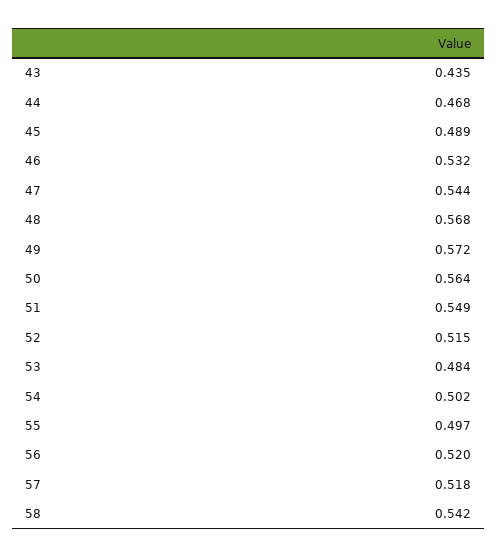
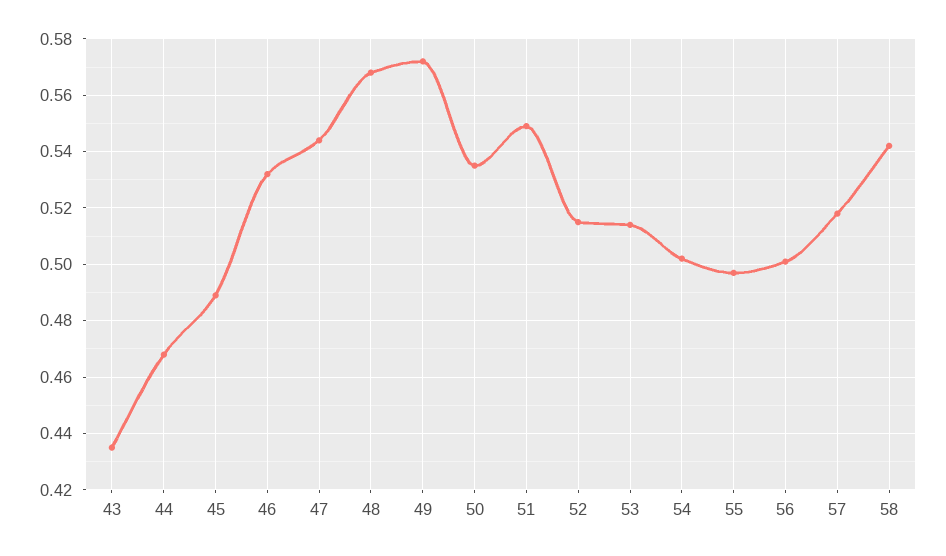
50: 0.564 -> 0.535
53: 0.484 -> 0.515
56: 0.52 -> 0.5

